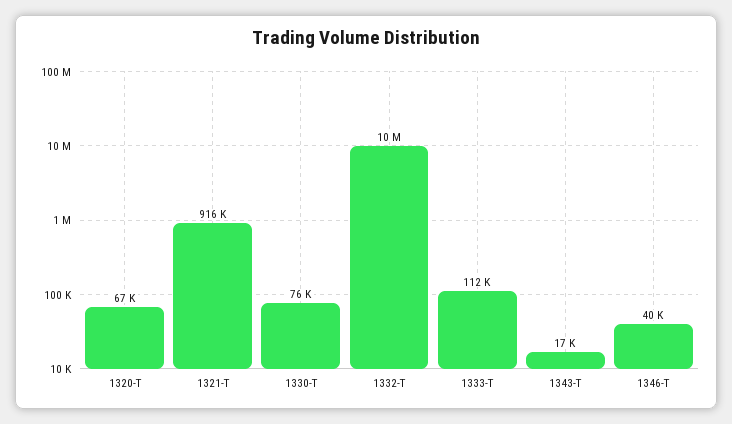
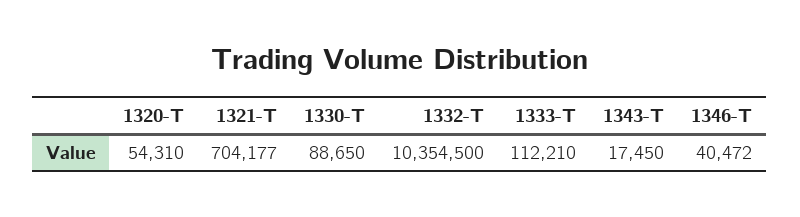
1320-T: 67000 -> 54310
1321-T: 916000 -> 704177
1330-T: 76000 -> 88650

